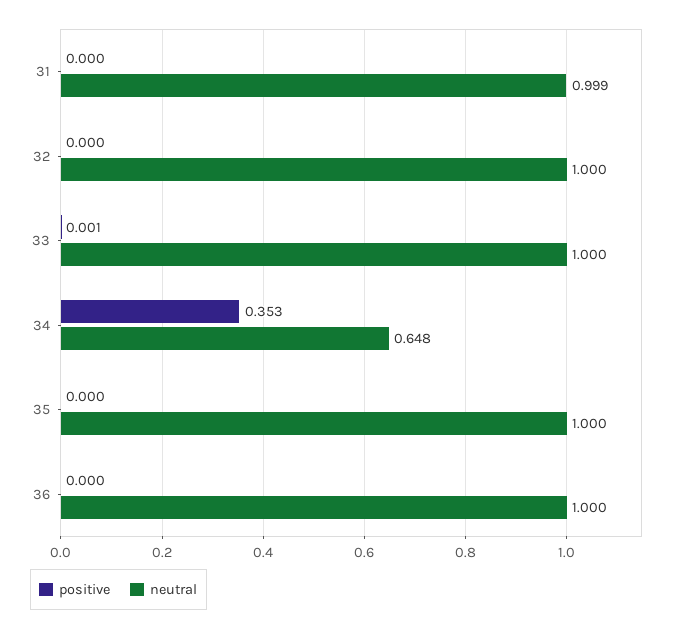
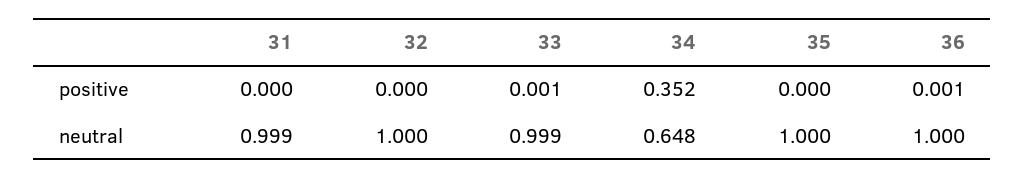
neutral, 33: 1 -> 0.999
positive, 34: 0.353 -> 0.352
positive, 36: 0 -> 0.001

